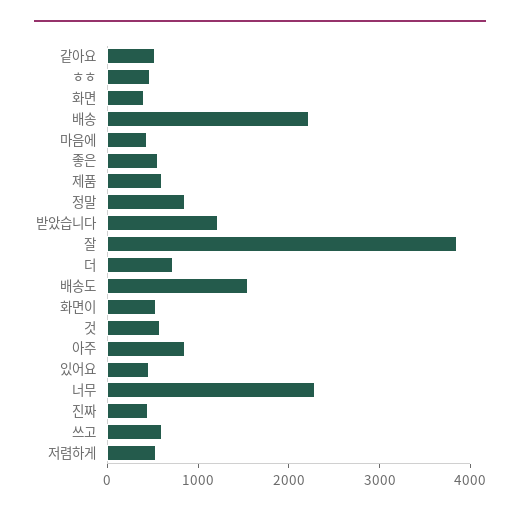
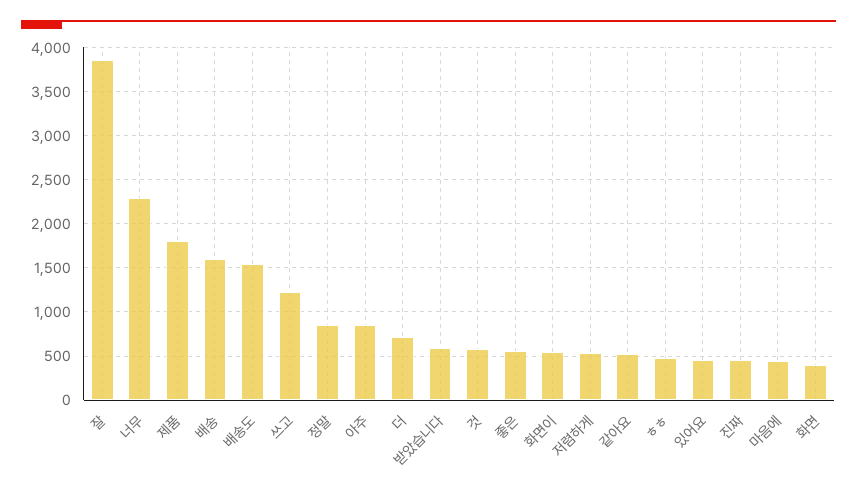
배송: 2200 -> 1600
제품: 600 -> 1800
받았습니다: 1200 -> 600
쓰고: 600 -> 1200

